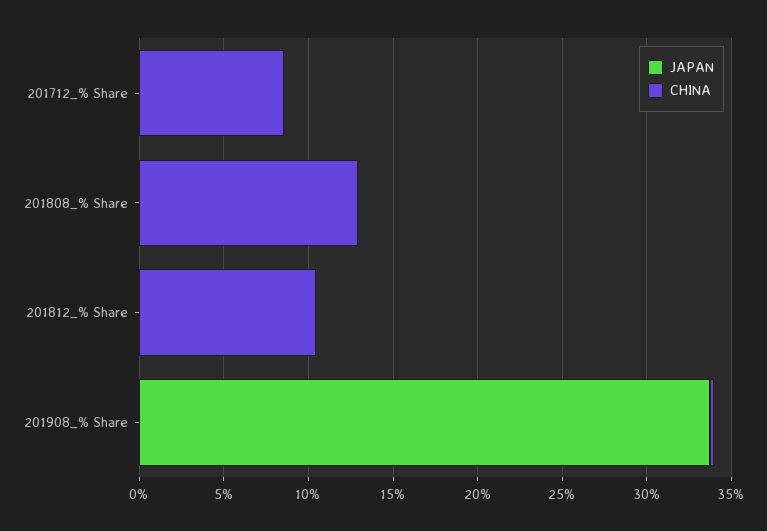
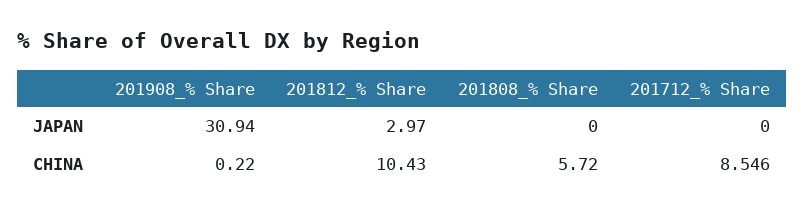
CHINA, 201808_% Share: 13 -> 5.72
JAPAN, 201812_% Share: 0 -> 2.97
JAPAN, 201908_% Share: 34 -> 30.94

